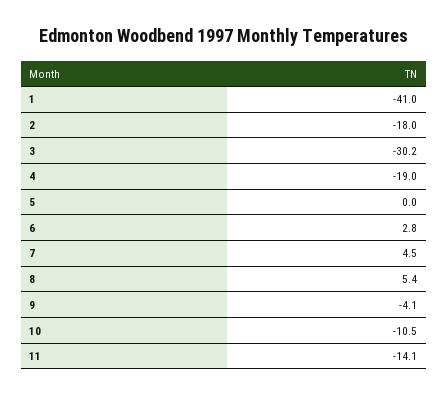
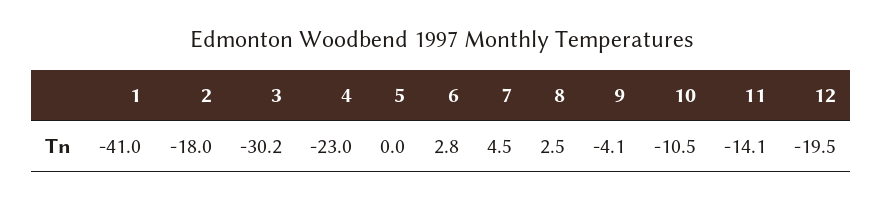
4: -19 -> -23
8: 5.4 -> 2.5
12: none -> -19.5

